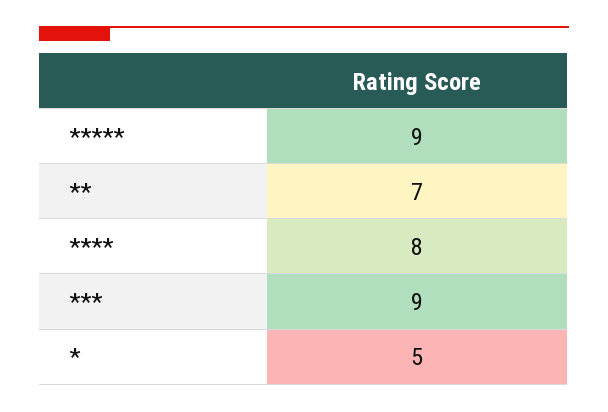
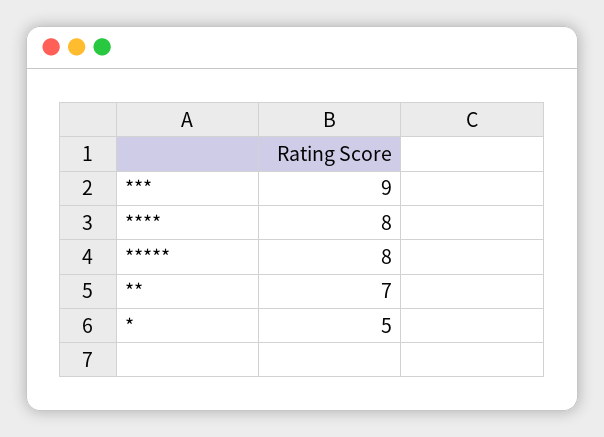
*****: 9 -> 8

